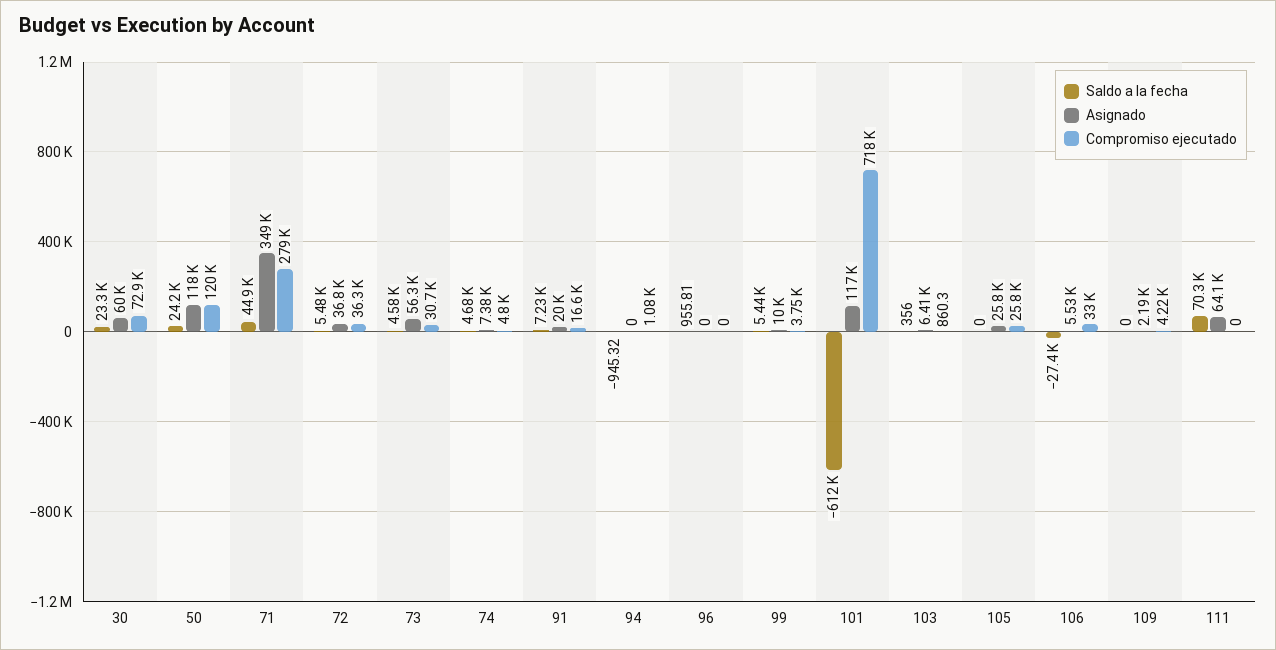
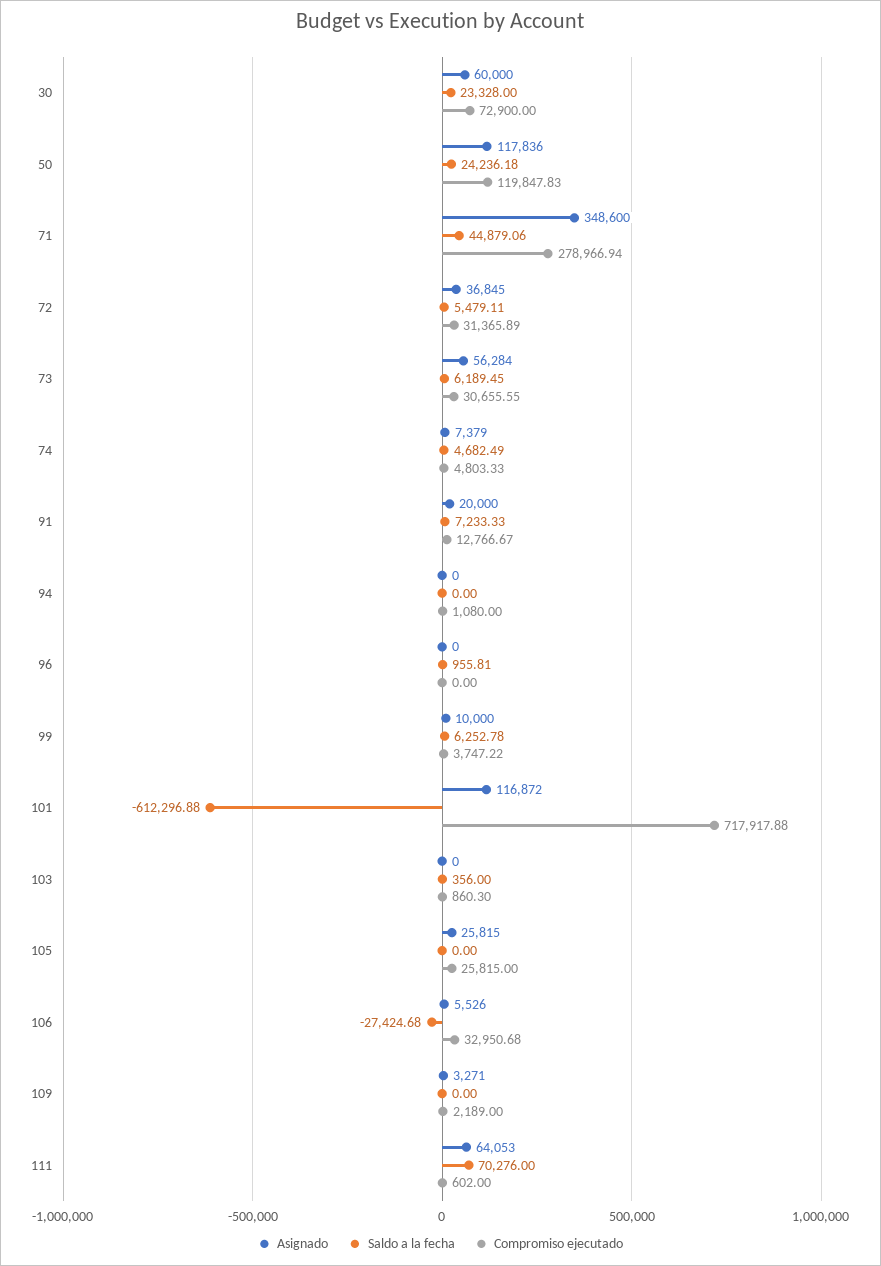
Compromiso ejecutado, 72: 36300 -> 31365.89
Saldo a la fecha, 73: 4580 -> 6189.45
Compromiso ejecutado, 91: 16600 -> 12766.67
Saldo a la fecha, 94: -945.32 -> 0
Saldo a la fecha, 99: 5440 -> 6252.78
Asignado, 103: 6410 -> 0
Asignado, 109: 2190 -> 3271
Compromiso ejecutado, 109: 4220 -> 2189
Compromiso ejecutado, 111: 0 -> 602

